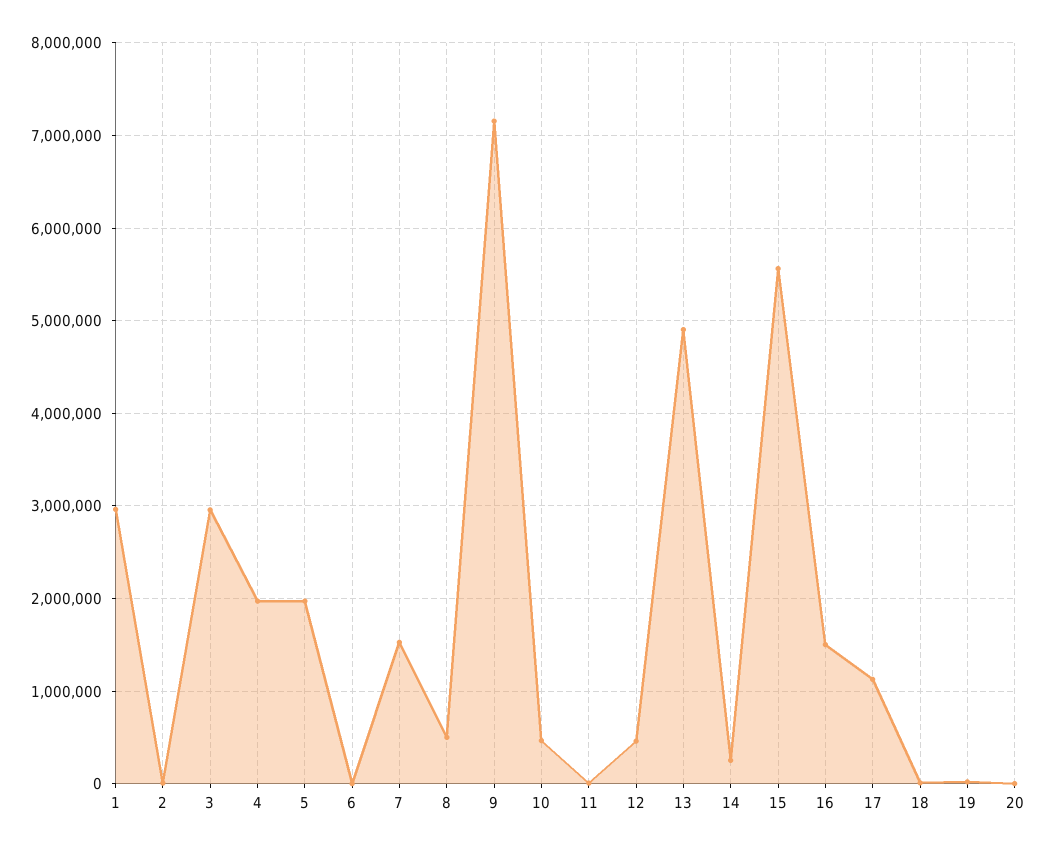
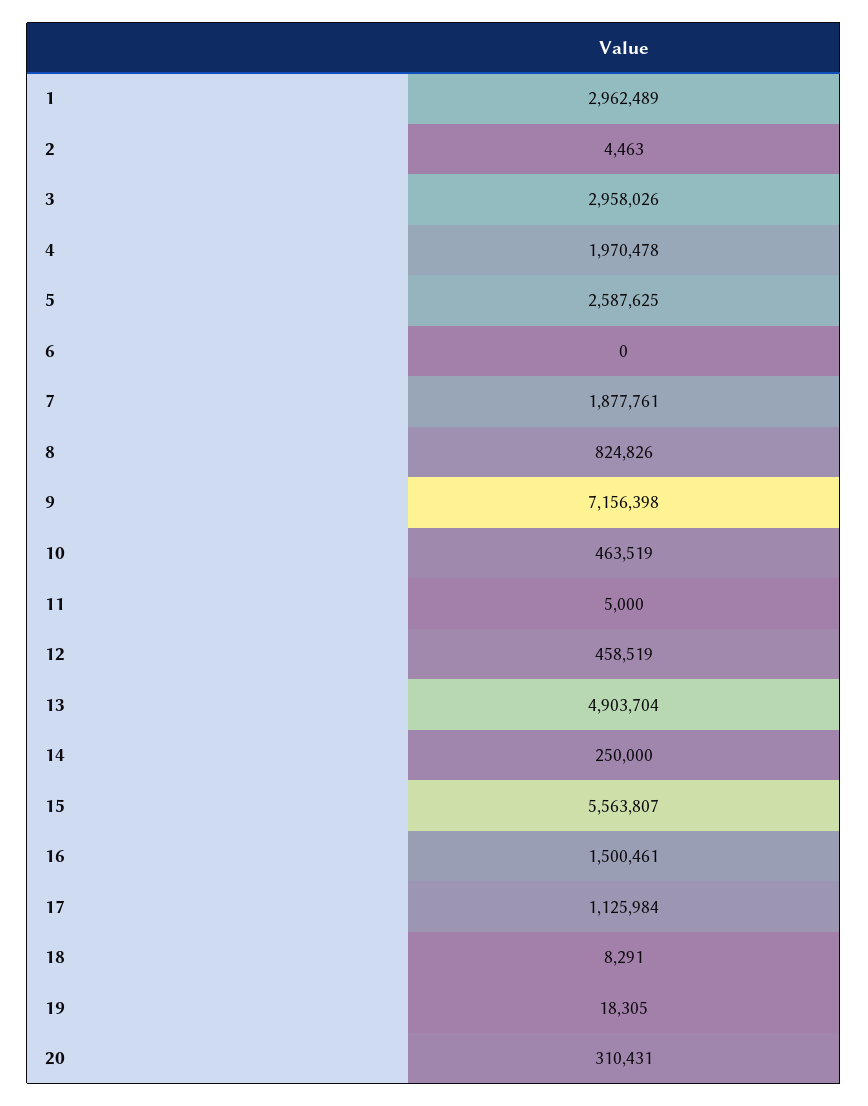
5: 2000000 -> 2587625
7: 1500000 -> 1877761
8: 500000 -> 824826
20: 0 -> 310431

